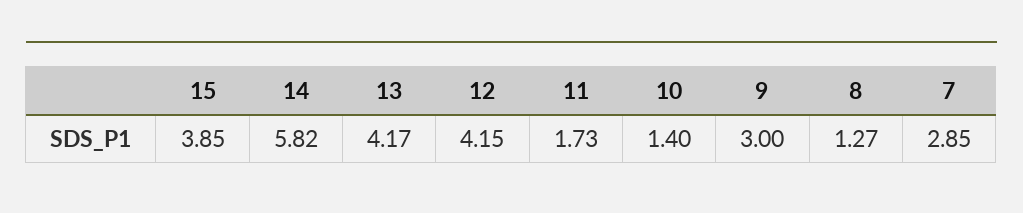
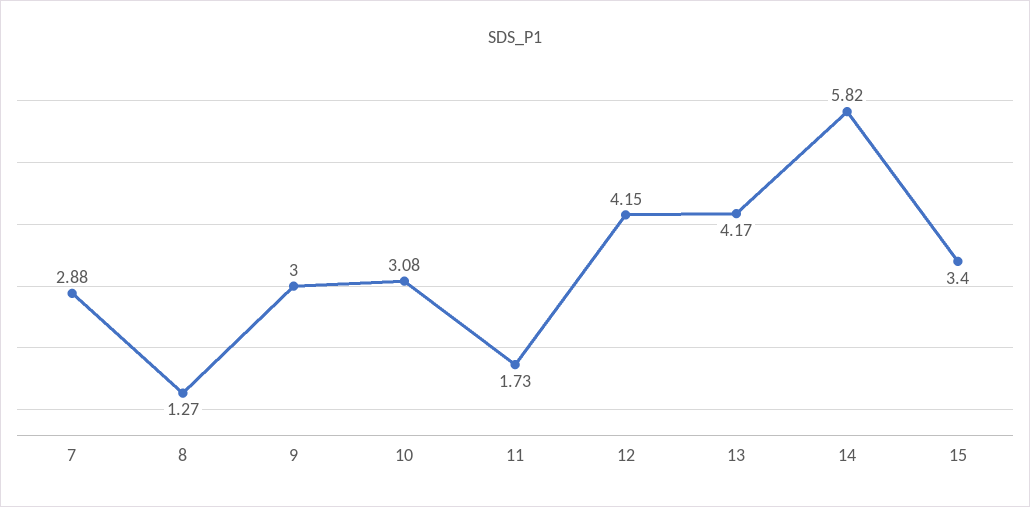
15: 3.85 -> 3.4
10: 1.4 -> 3.08
7: 2.85 -> 2.88

